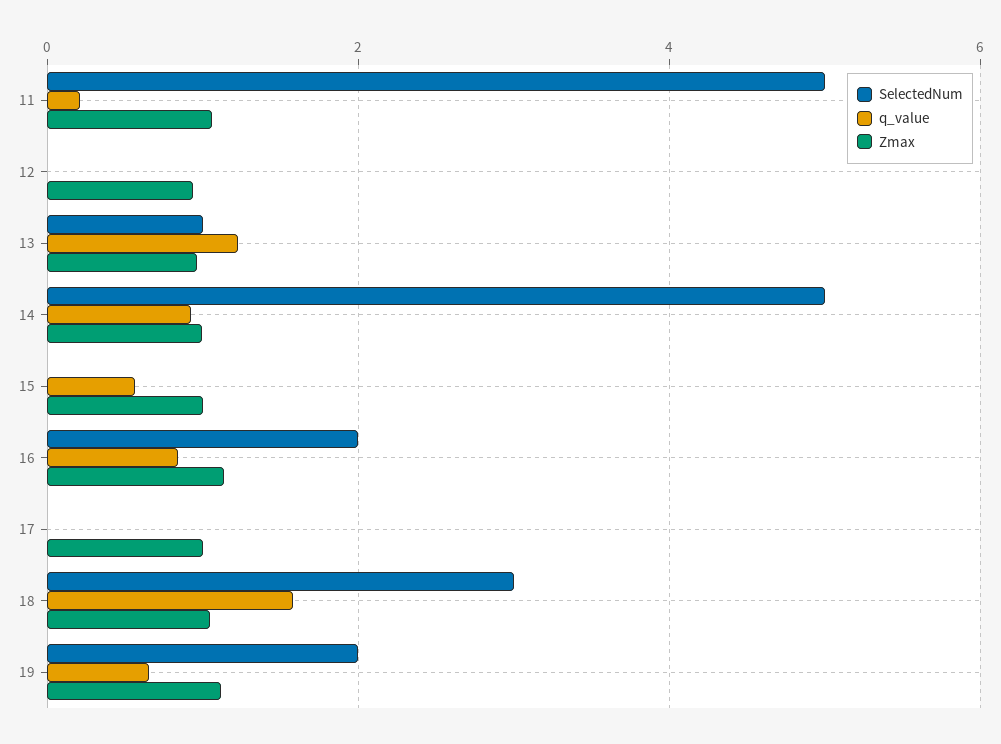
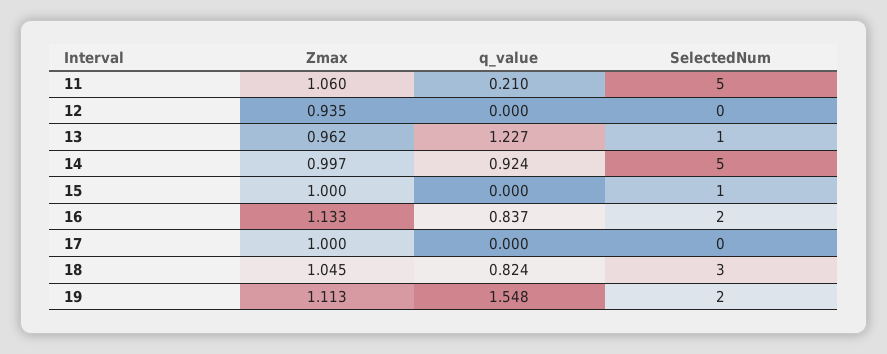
SelectedNum, 15: 0 -> 1
q_value, 15: 0.6 -> 0
q_value, 18: 1.6 -> 0.824
q_value, 19: 0.6 -> 1.548

